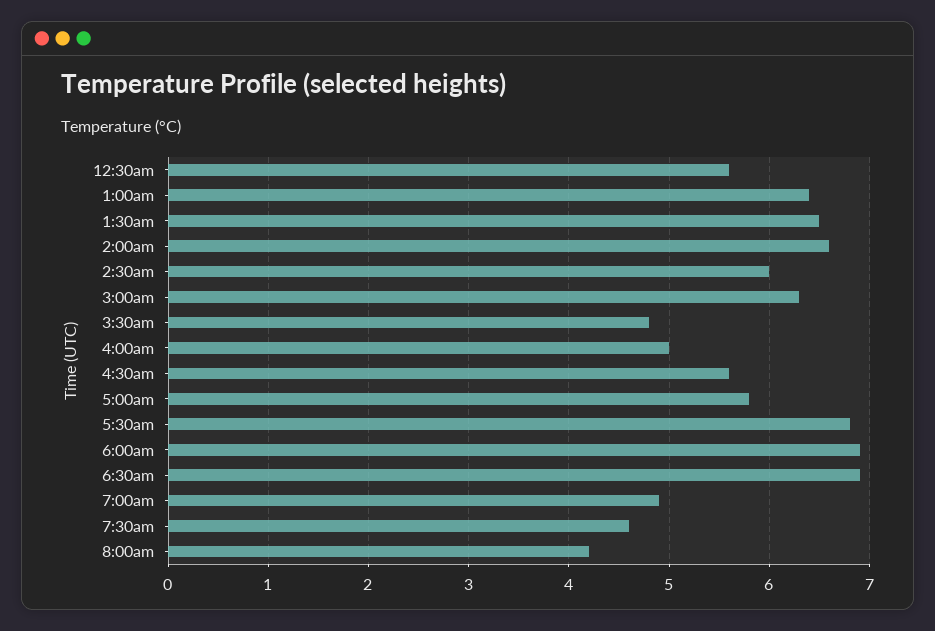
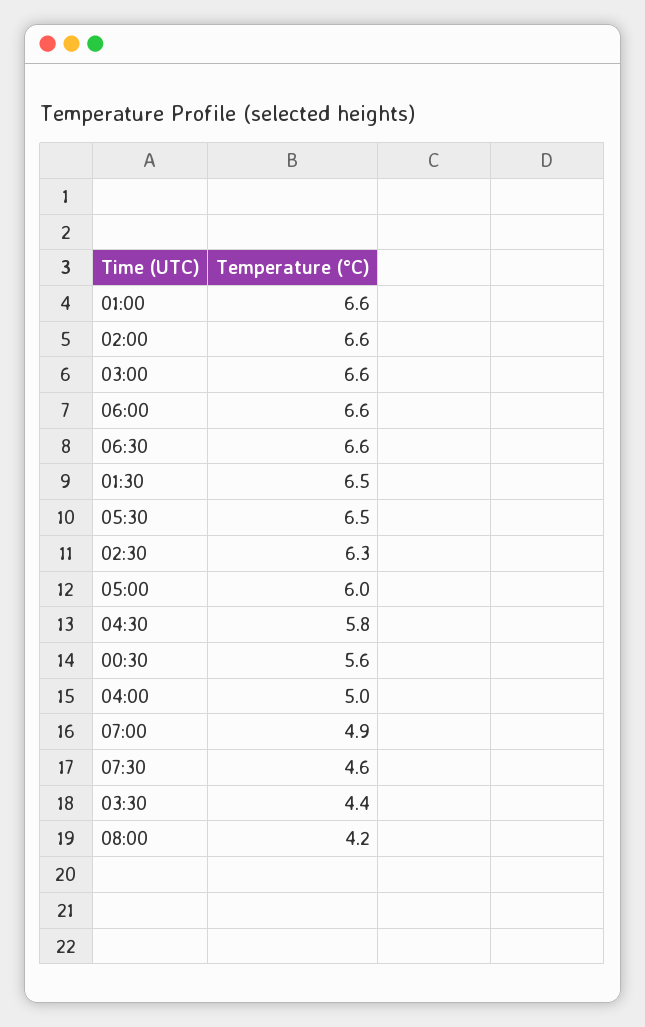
1:00am: 6.4 -> 6.6
2:30am: 6 -> 6.3
3:00am: 6.3 -> 6.6
3:30am: 4.8 -> 4.4
4:30am: 5.6 -> 5.8
5:00am: 5.8 -> 6
5:30am: 6.8 -> 6.5
6:00am: 6.9 -> 6.6
6:30am: 6.9 -> 6.6

